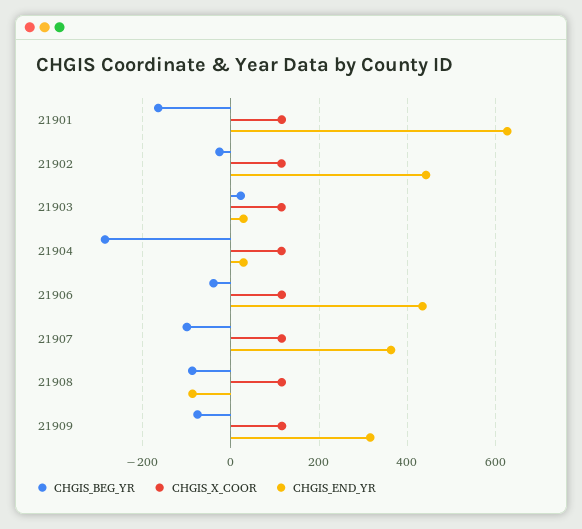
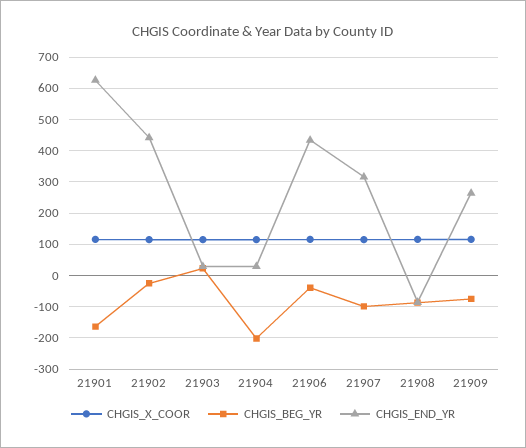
CHGIS_BEG_YR, 21904: -280 -> -200
CHGIS_END_YR, 21907: 360 -> 320
CHGIS_END_YR, 21909: 320 -> 260

